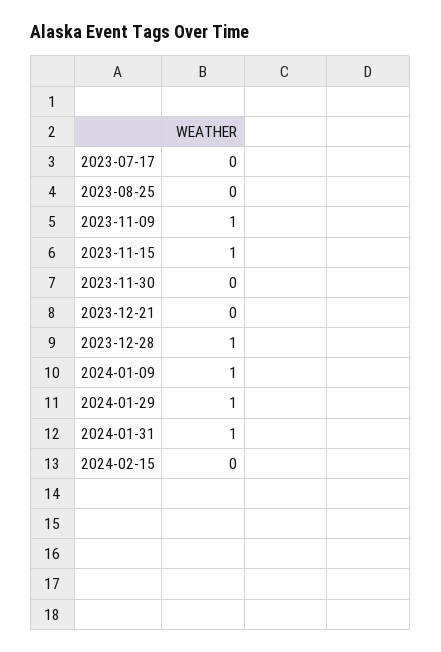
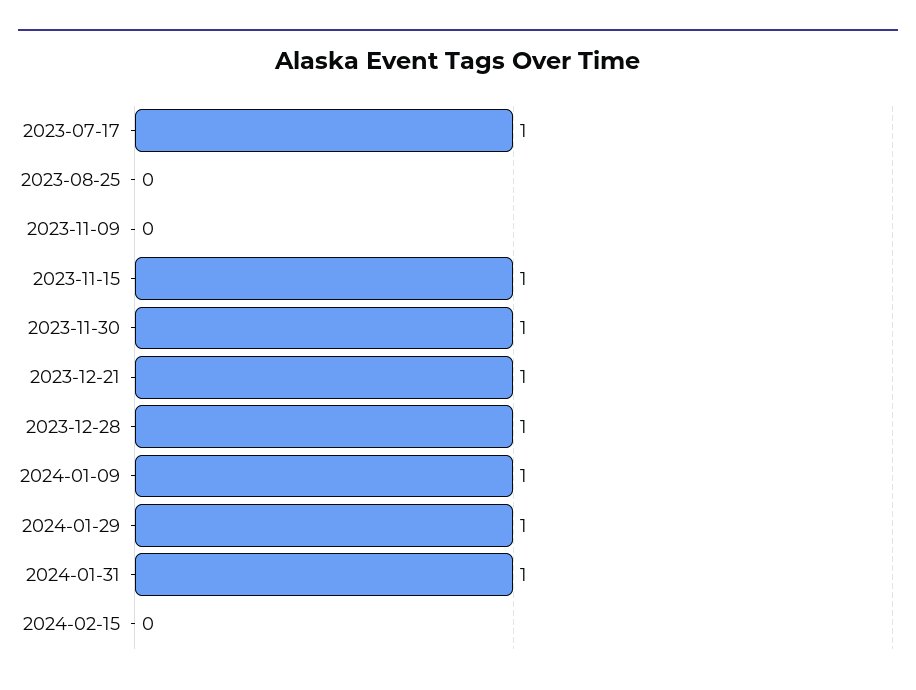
2023-07-17: 0 -> 1
2023-11-09: 1 -> 0
2023-11-30: 0 -> 1
2023-12-21: 0 -> 1

